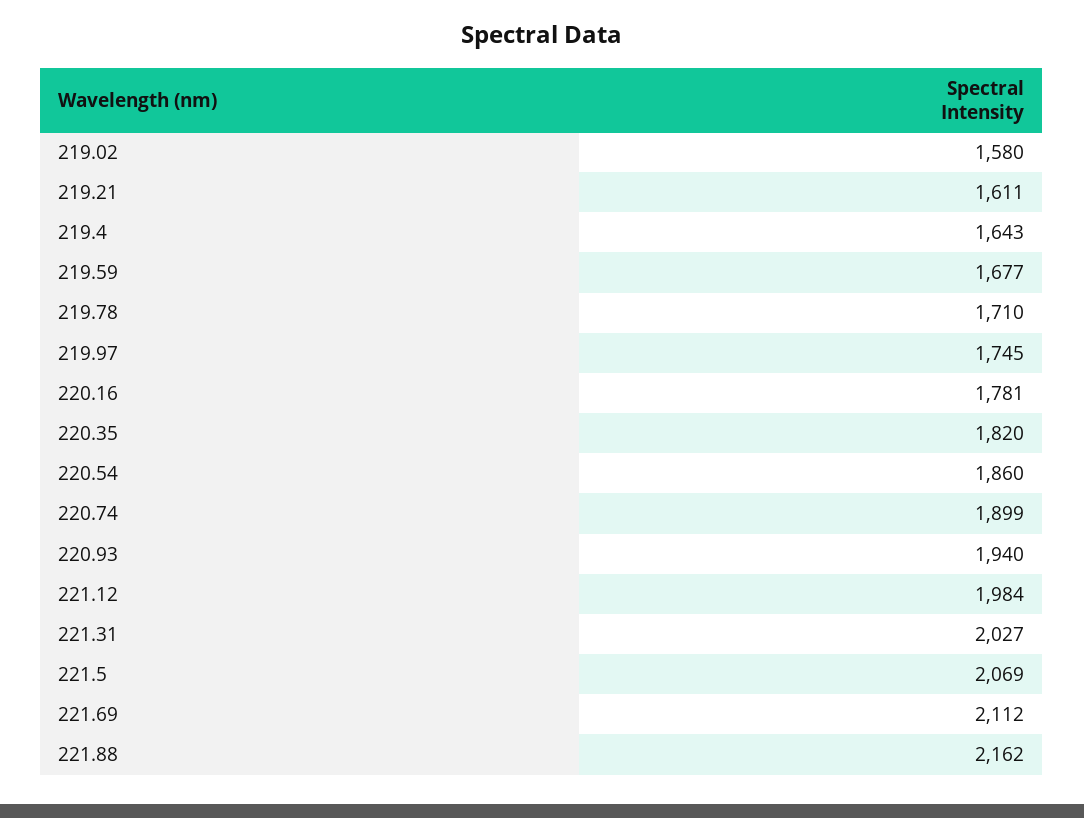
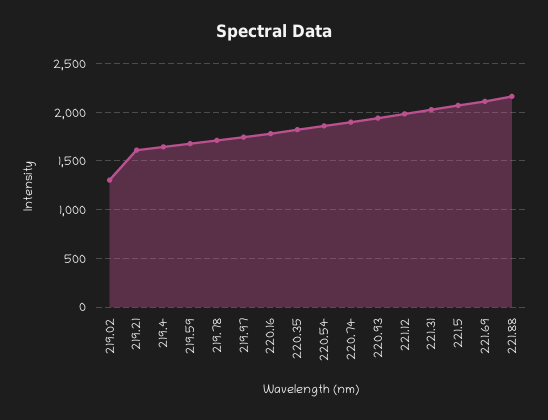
219.02: 1580 -> 1300

